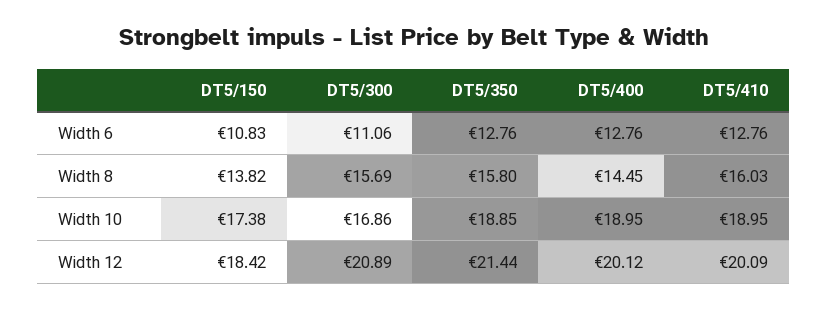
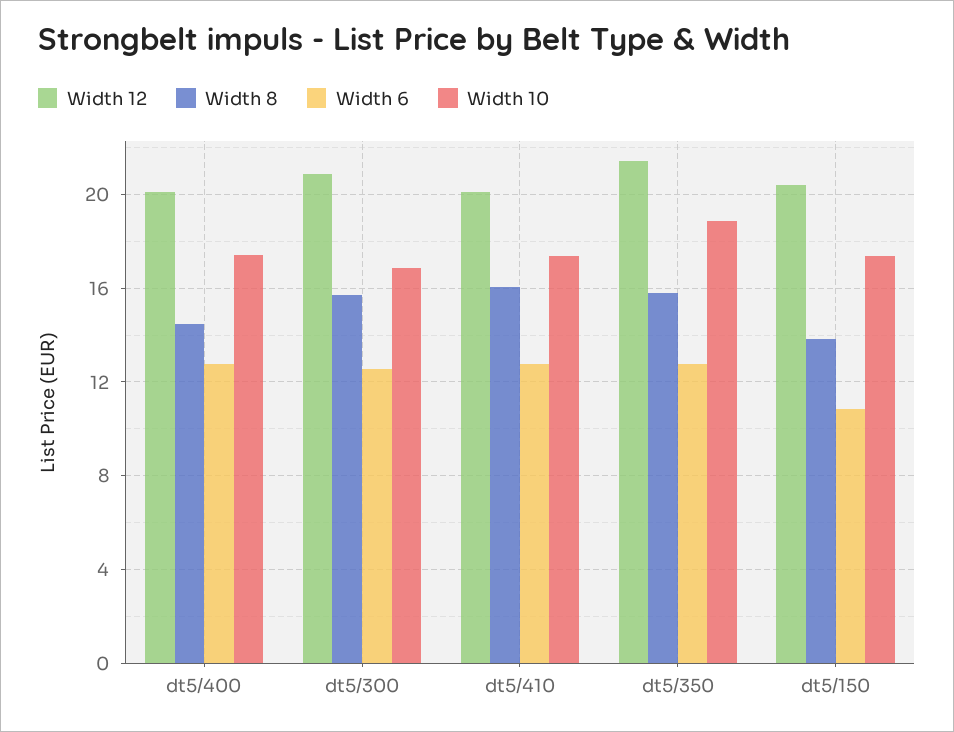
Width 6, DT5/300: 11.06 -> 12.5
Width 10, DT5/400: 18.95 -> 17.5
Width 10, DT5/410: 18.95 -> 17.5
Width 12, DT5/150: 18.42 -> 20.5

